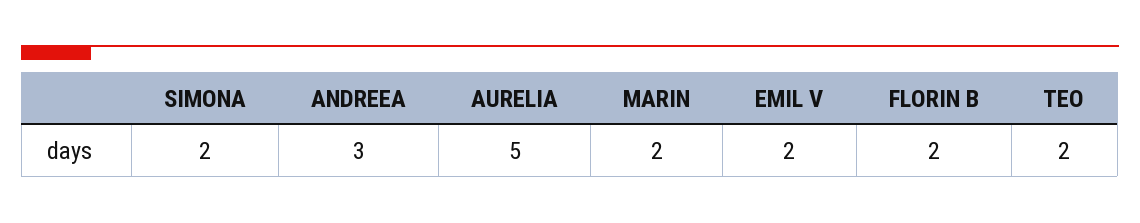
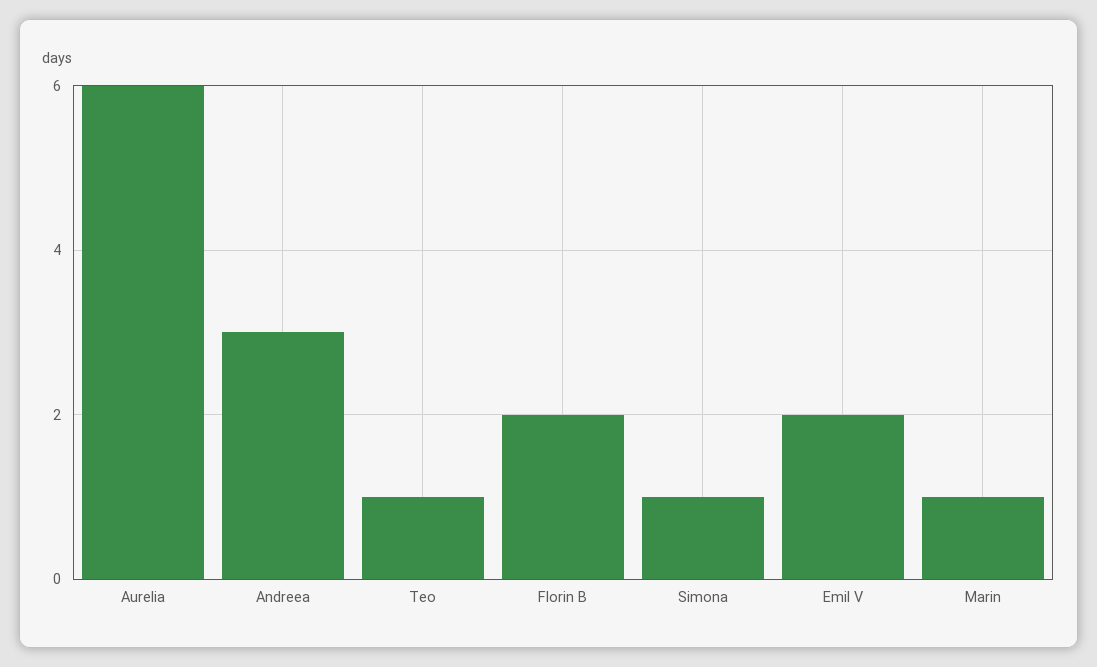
SIMONA: 2 -> 1
AURELIA: 5 -> 6
MARIN: 2 -> 1
TEO: 2 -> 1

